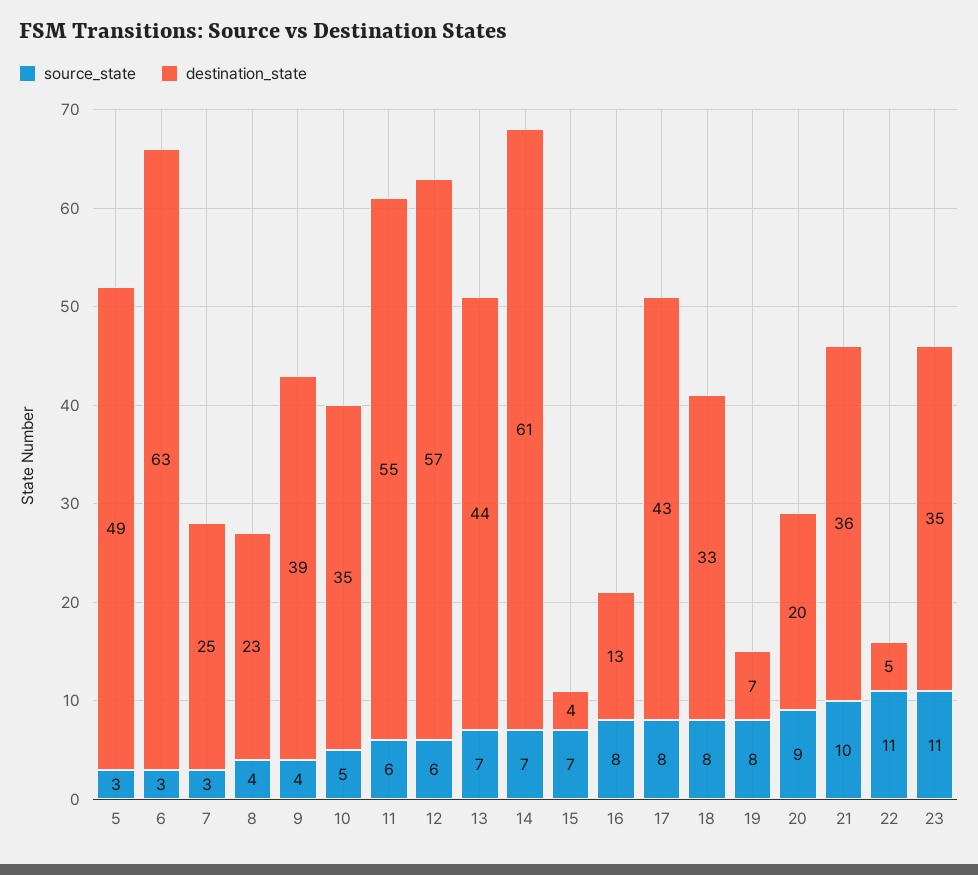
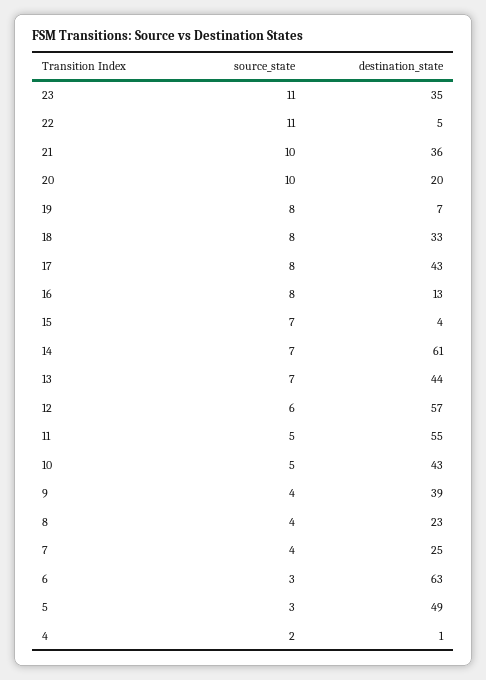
source_state, 7: 3 -> 4
destination_state, 10: 35 -> 43
source_state, 11: 6 -> 5
source_state, 20: 9 -> 10
source_state, 4: none -> 2
destination_state, 4: none -> 1

